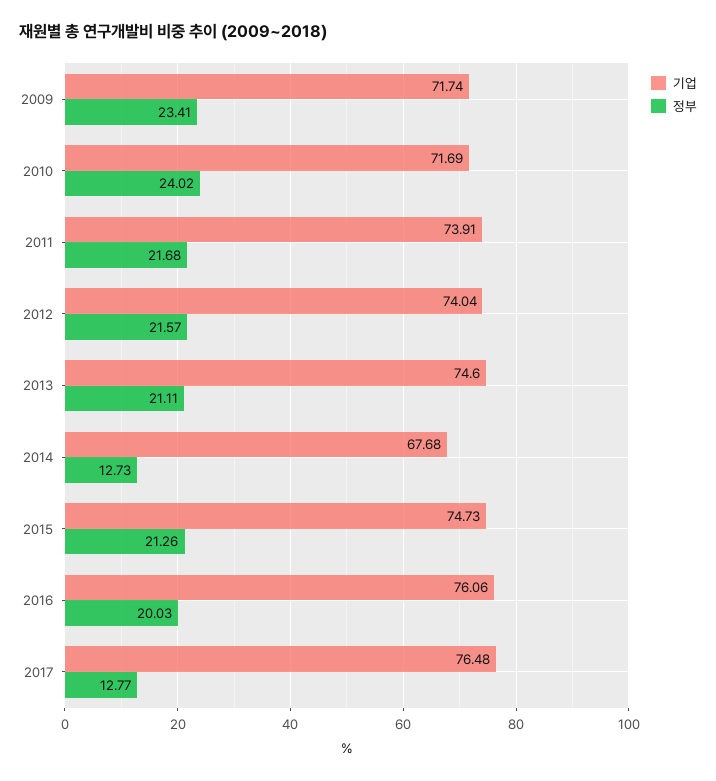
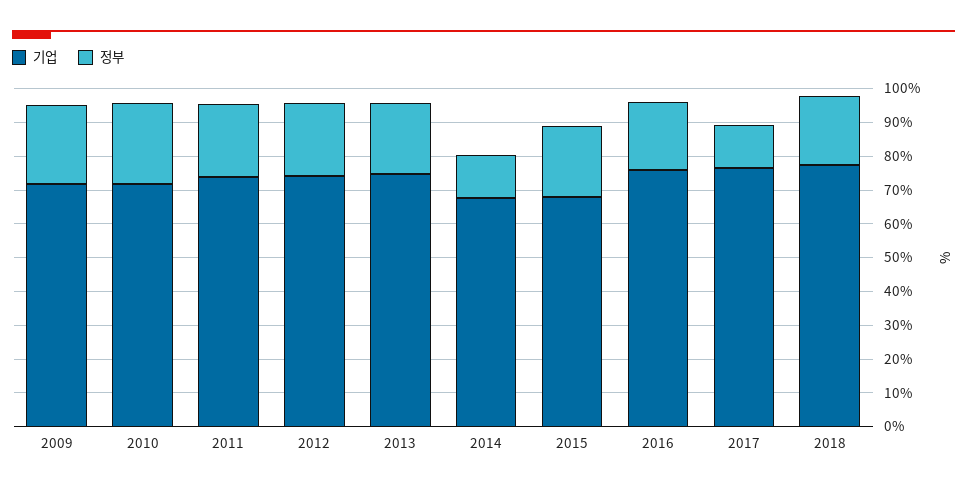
기업, 2015: 74.73 -> 67.5
기업, 2018: none -> 77.5
정부, 2018: none -> 20

